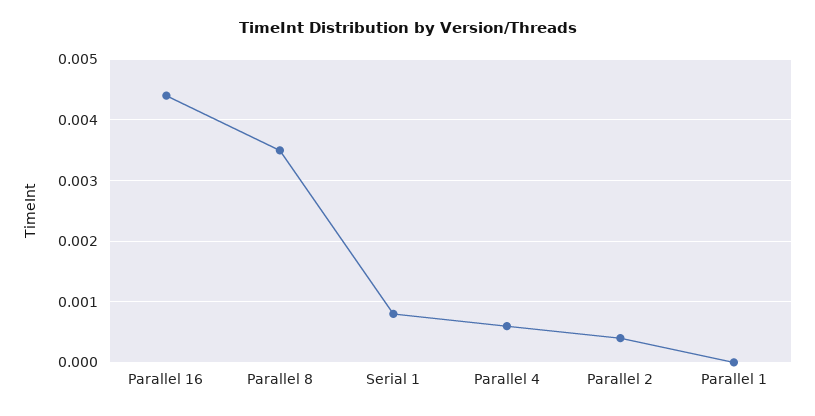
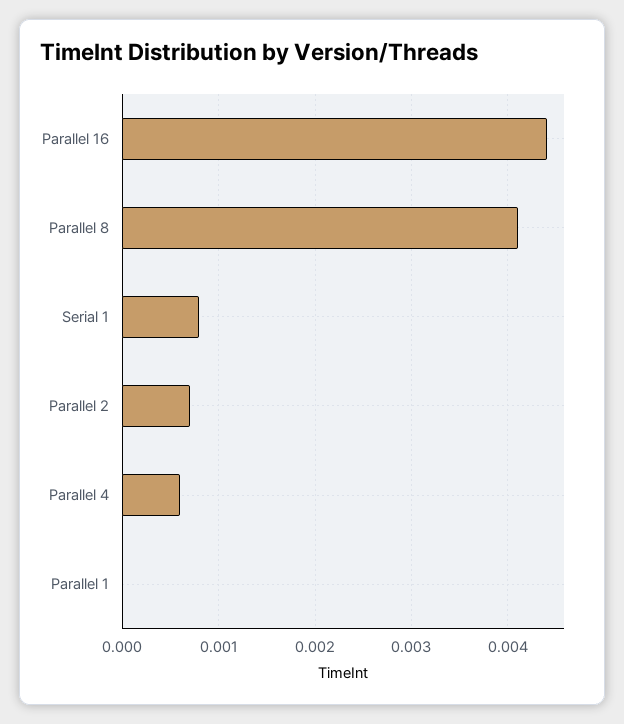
Parallel 8: 0.0035 -> 0.0041
Parallel 2: 0.0004 -> 0.0007

